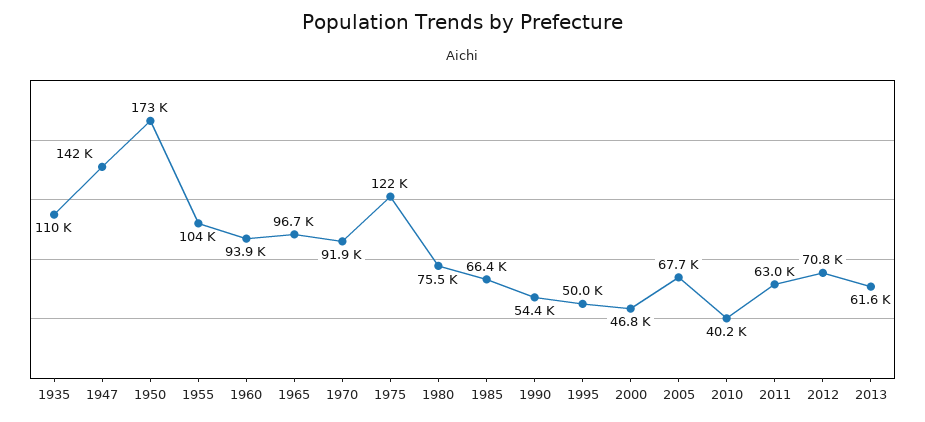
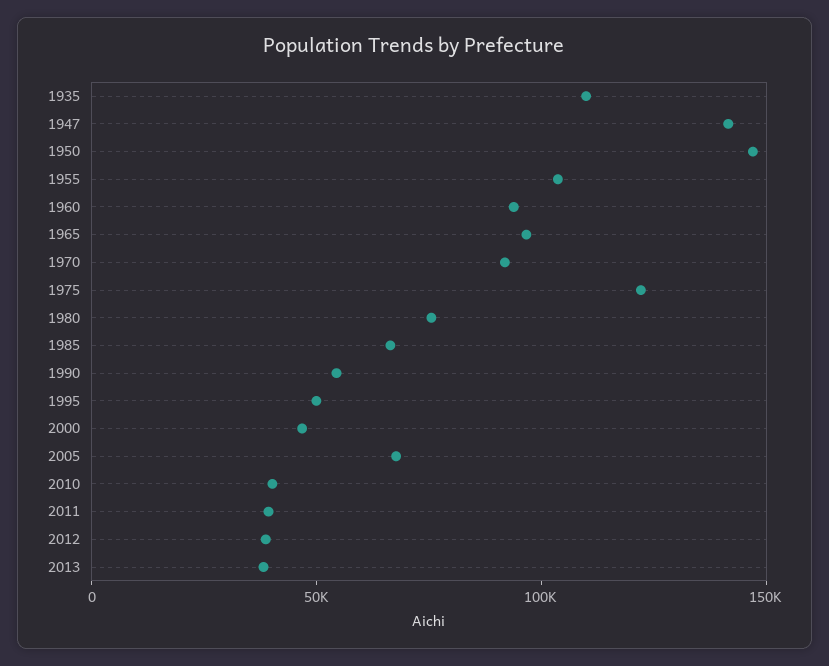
1950: 173000 -> 150000
2011: 63000 -> 40000
2012: 70800 -> 40000
2013: 61600 -> 40000

